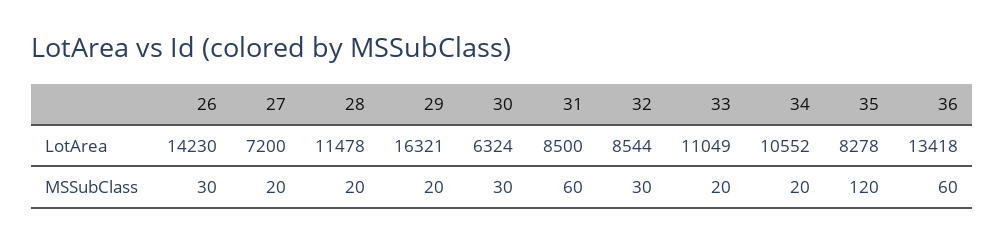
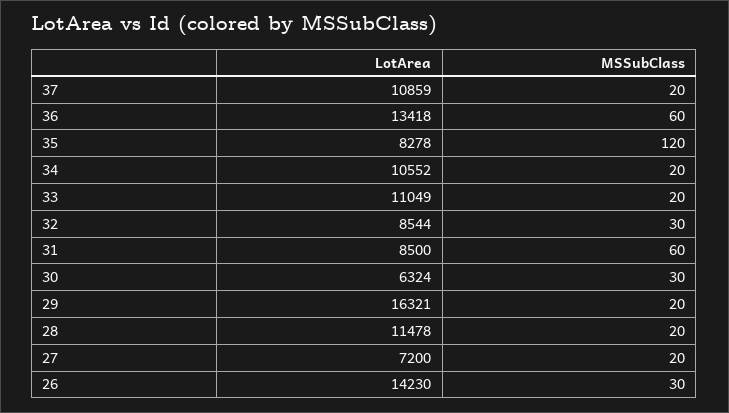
37, LotArea: none -> 10859
37, MSSubClass: none -> 20

